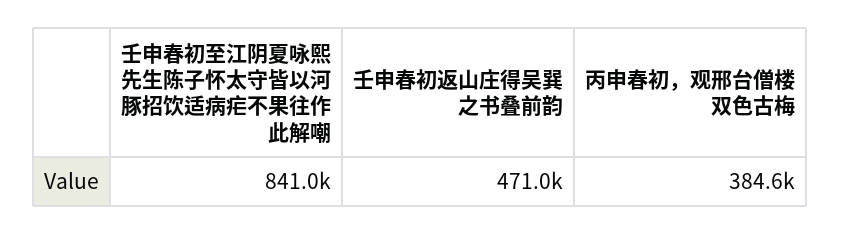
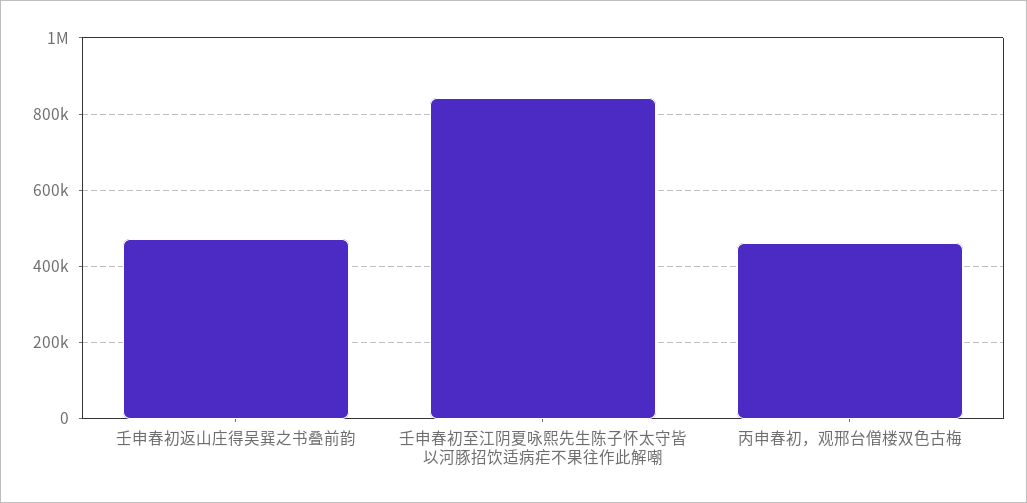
丙申春初，观邢台僧楼双色古梅: 384600 -> 460000

